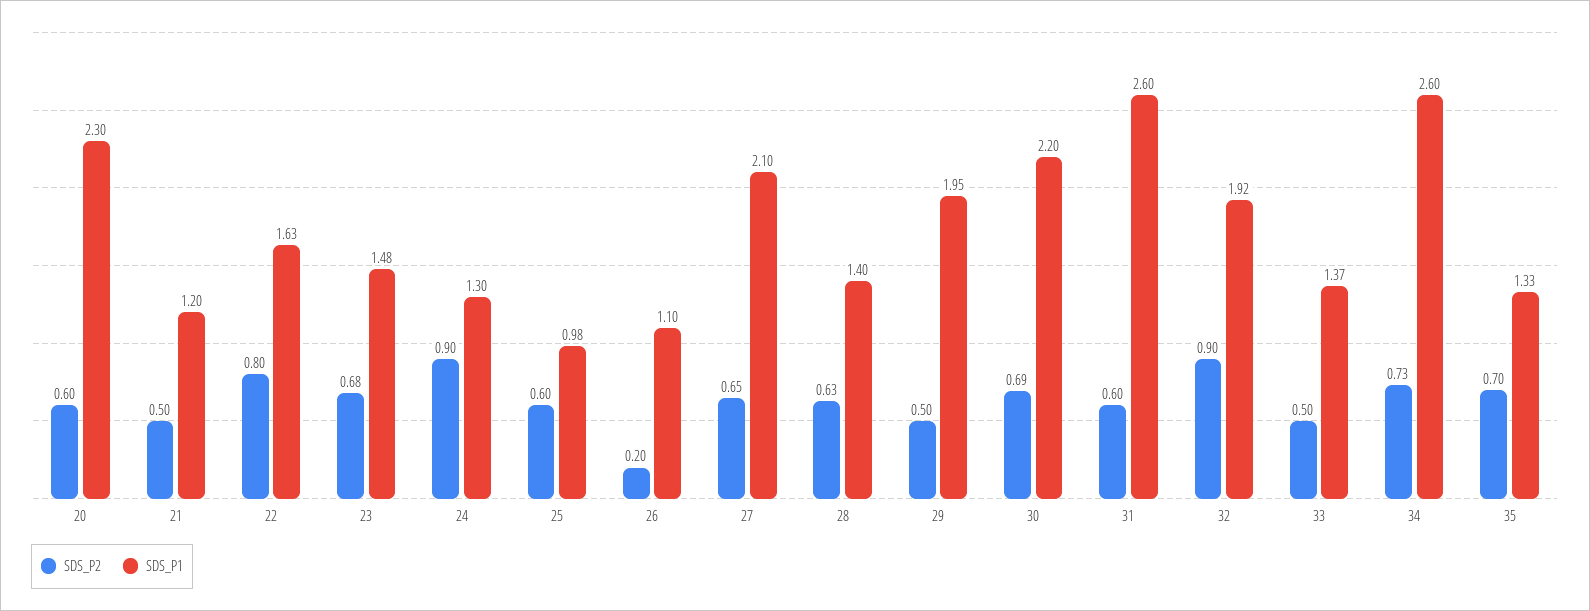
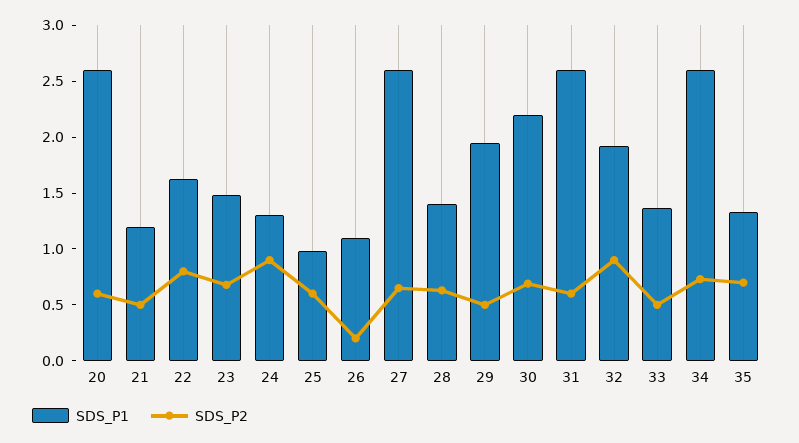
SDS_P1, 20: 2.3 -> 2.6
SDS_P1, 27: 2.1 -> 2.6

